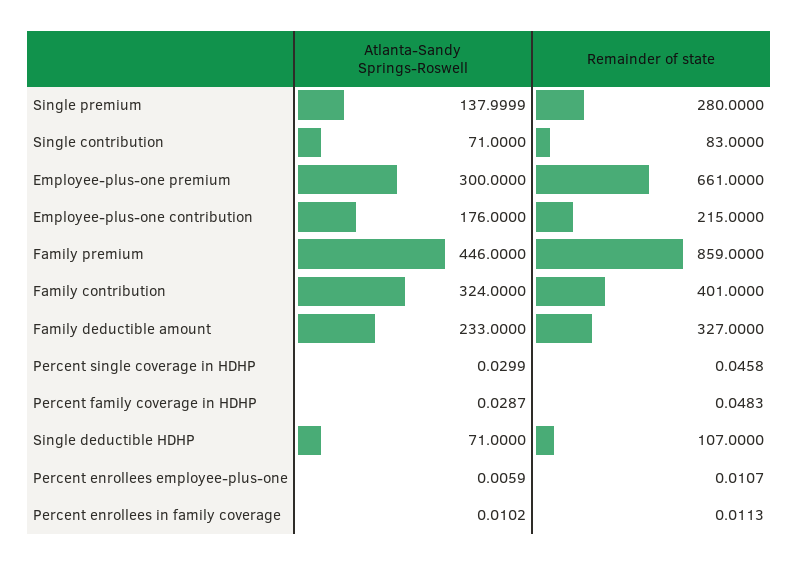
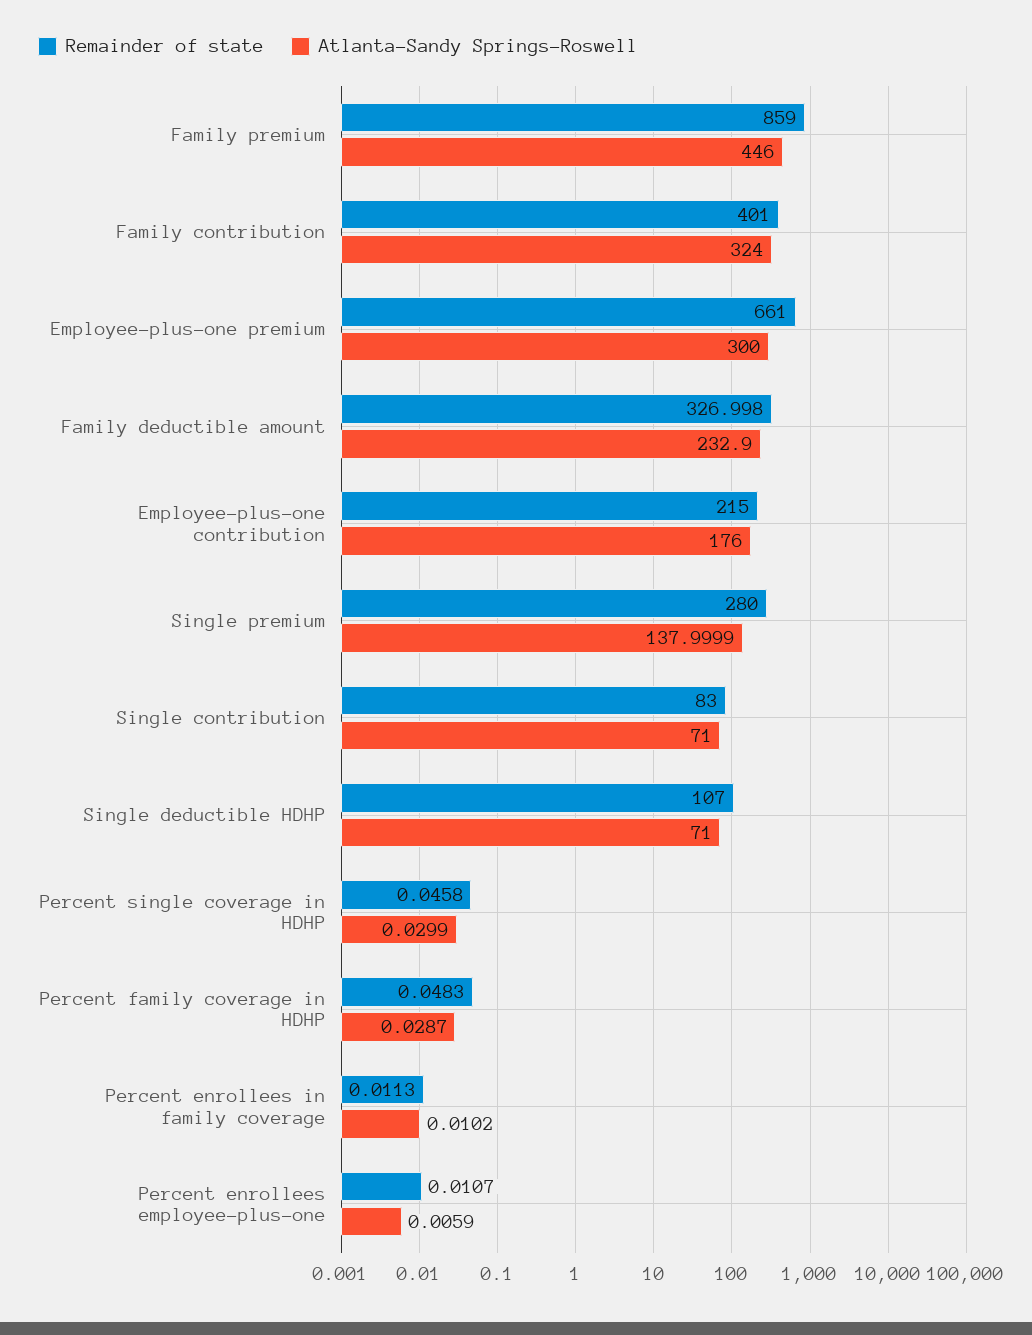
Atlanta-Sandy Springs-Roswell, Family deductible amount: 233 -> 232.9
Remainder of state, Family deductible amount: 327 -> 326.998

